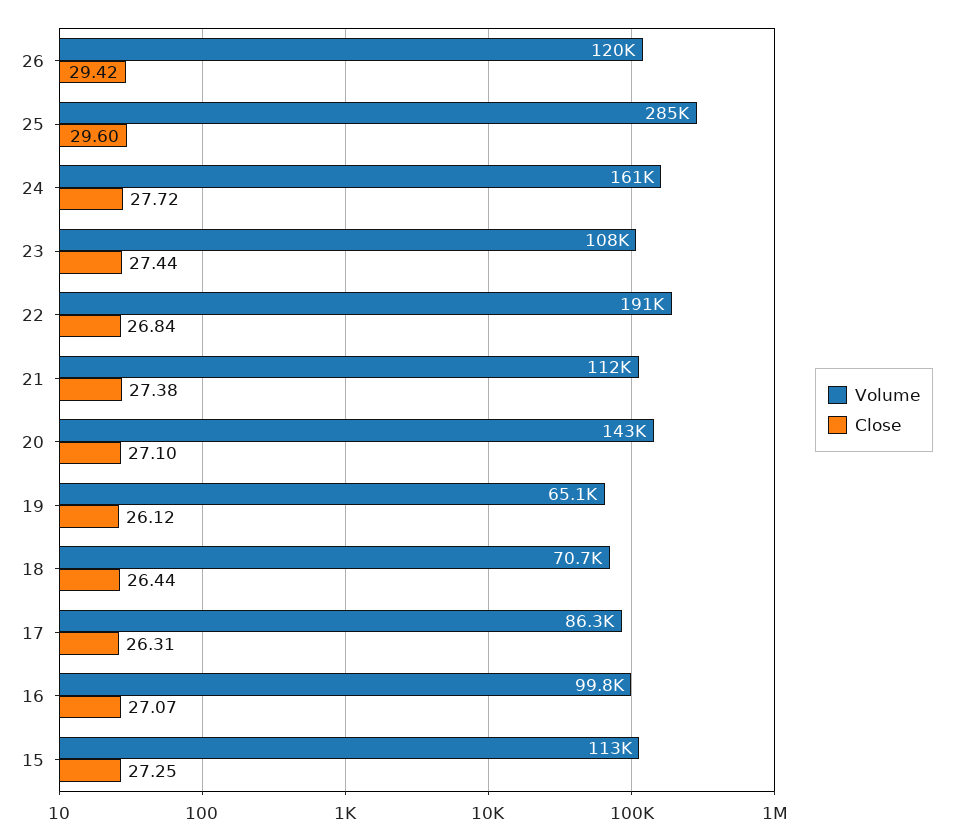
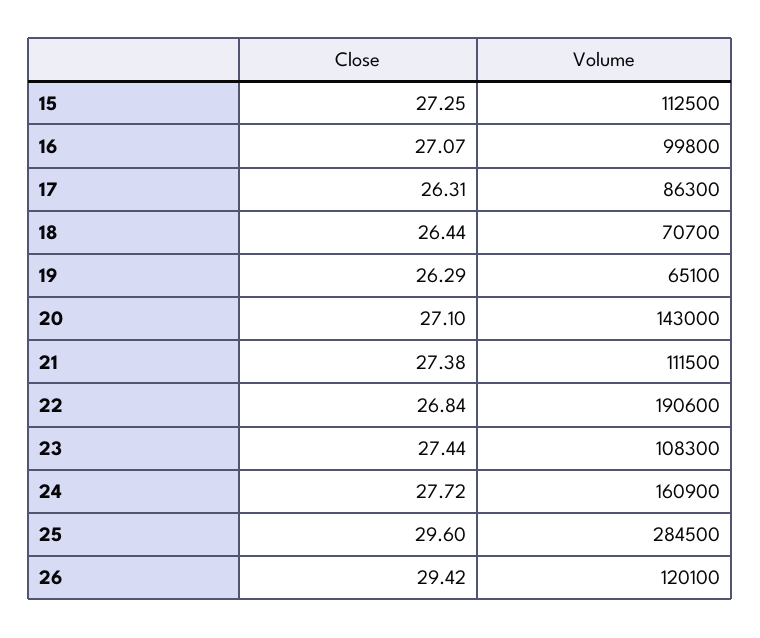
Close, 19: 26.12 -> 26.29

